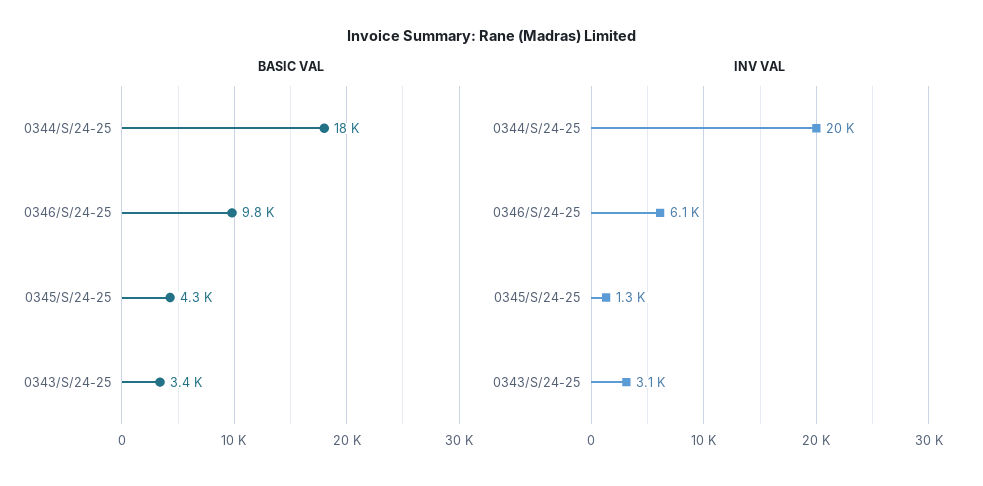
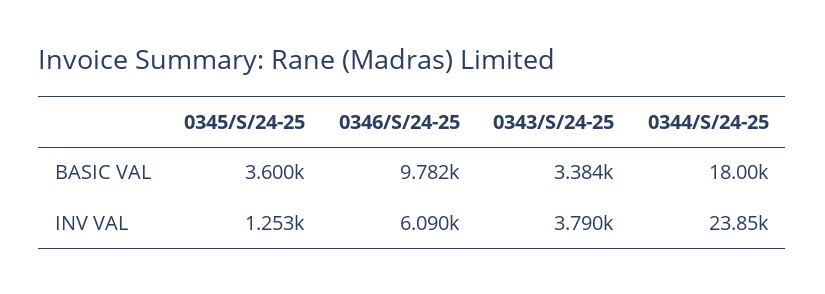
BASIC VAL, 0345/S/24-25: 4300 -> 3600
INV VAL, 0344/S/24-25: 20000 -> 23850
INV VAL, 0343/S/24-25: 3100 -> 3790

